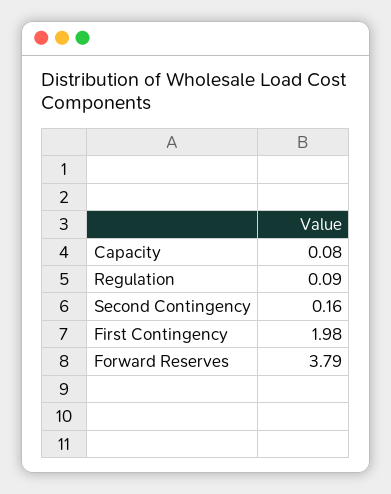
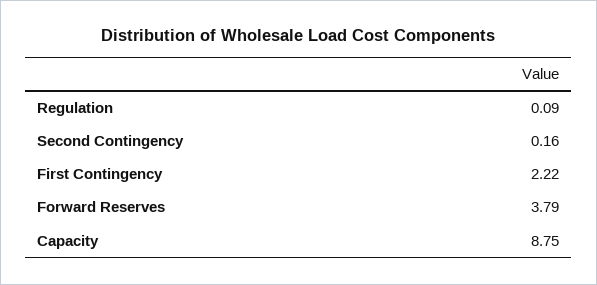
Capacity: 0.08 -> 8.75
First Contingency: 1.98 -> 2.22

